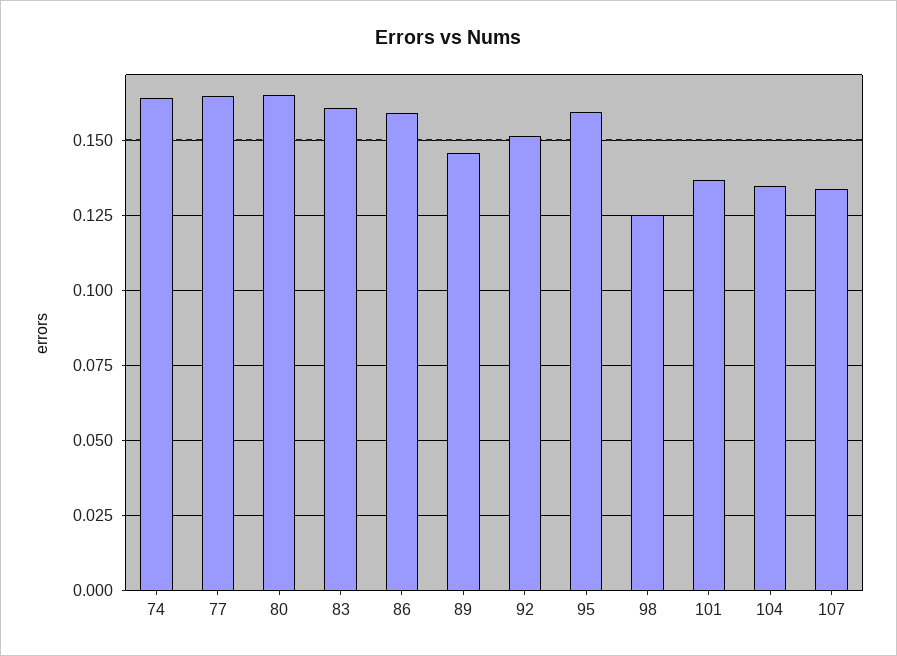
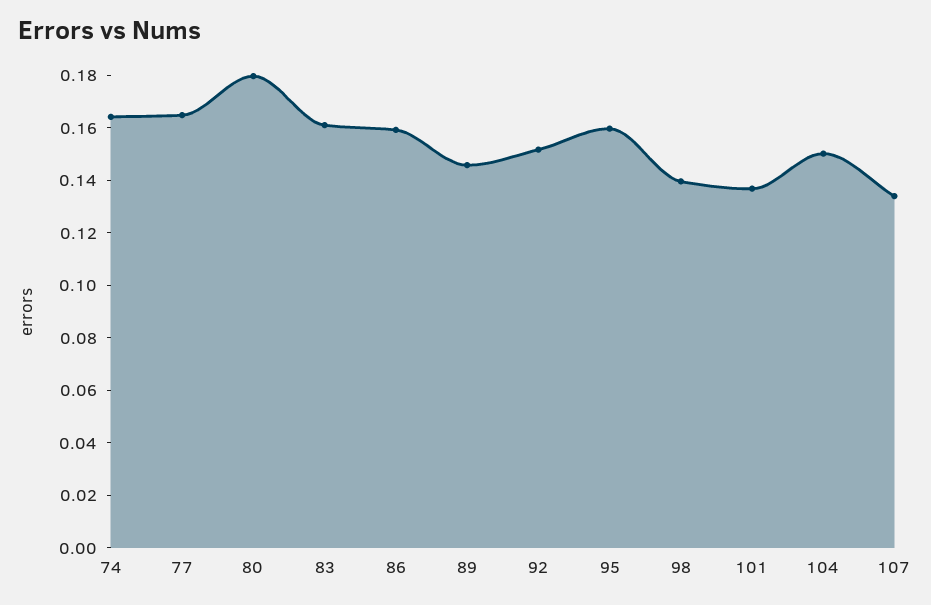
80: 0.165 -> 0.18
98: 0.125 -> 0.14
104: 0.135 -> 0.15

